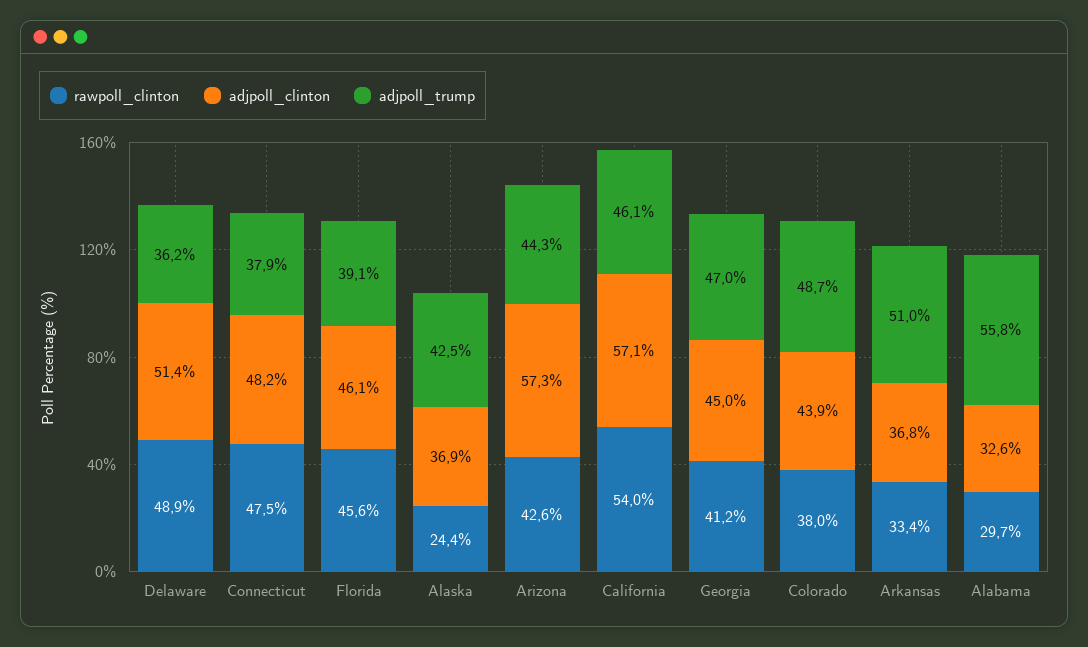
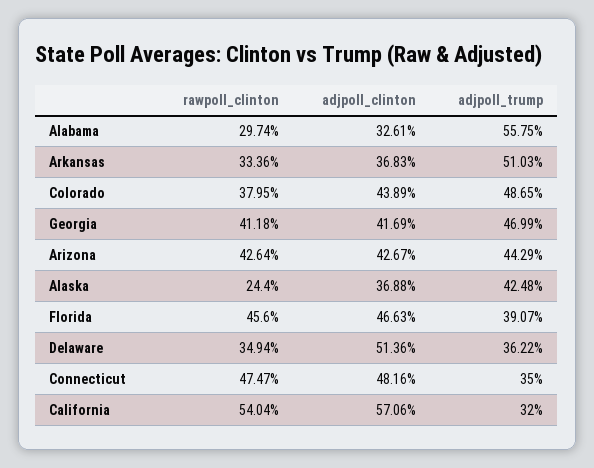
rawpoll_clinton, Delaware: 48.9 -> 34.94
adjpoll_trump, Connecticut: 37.9 -> 35
adjpoll_clinton, Florida: 46.1 -> 46.63
adjpoll_clinton, Arizona: 57.3 -> 42.67
adjpoll_trump, California: 46.1 -> 32
adjpoll_clinton, Georgia: 45 -> 41.69

